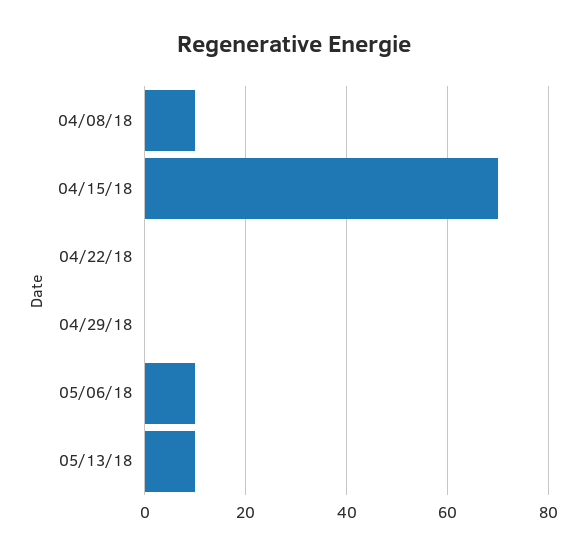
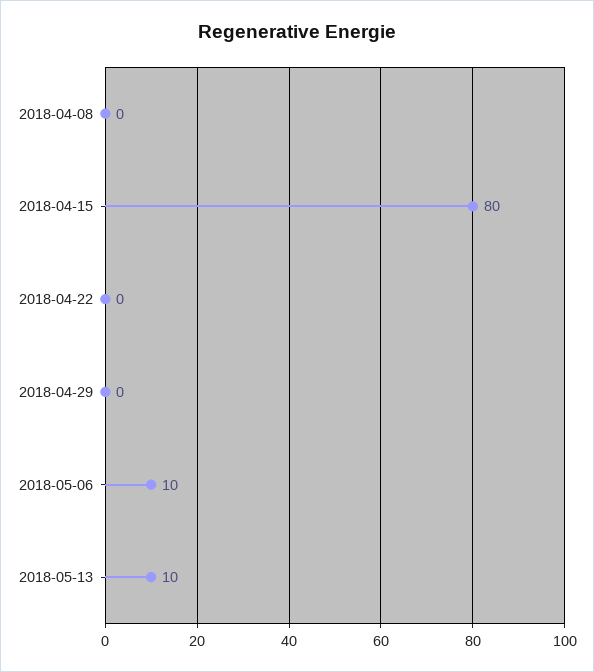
04/08/18: 10 -> 0
04/15/18: 70 -> 80

